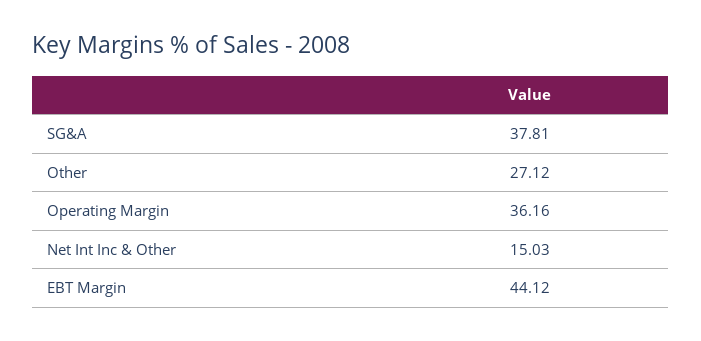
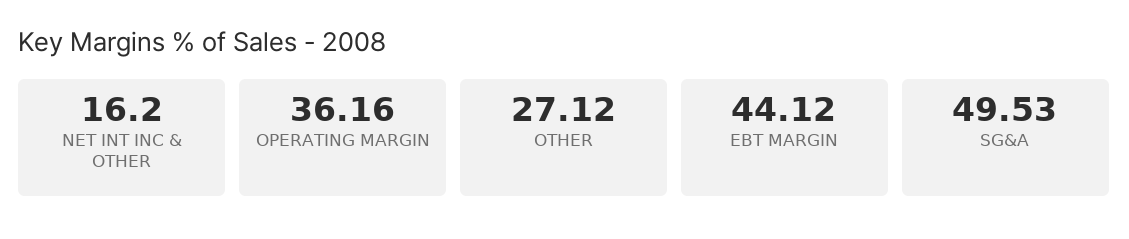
SG&A: 37.81 -> 49.53
Net Int Inc & Other: 15.03 -> 16.2

